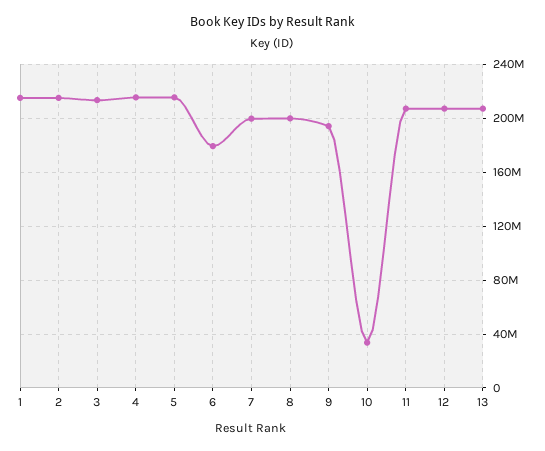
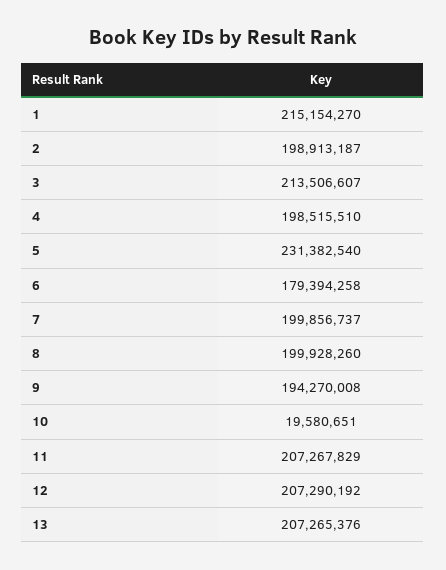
2: 215000000 -> 198913187
4: 215000000 -> 198515510
5: 215000000 -> 231382540
10: 35000000 -> 19580651

